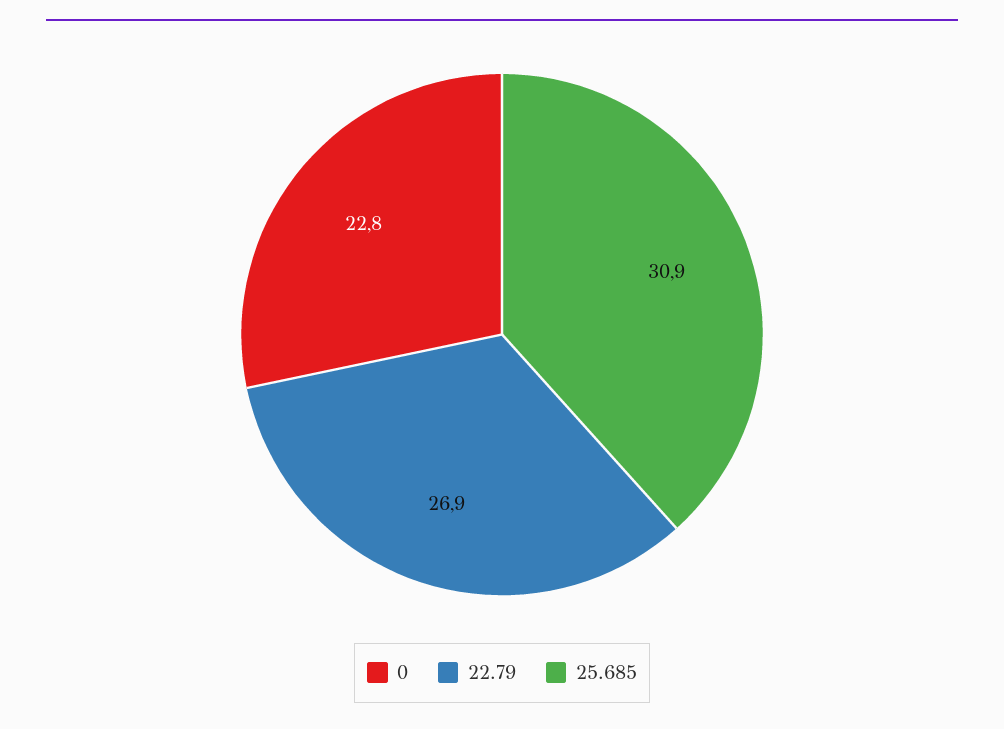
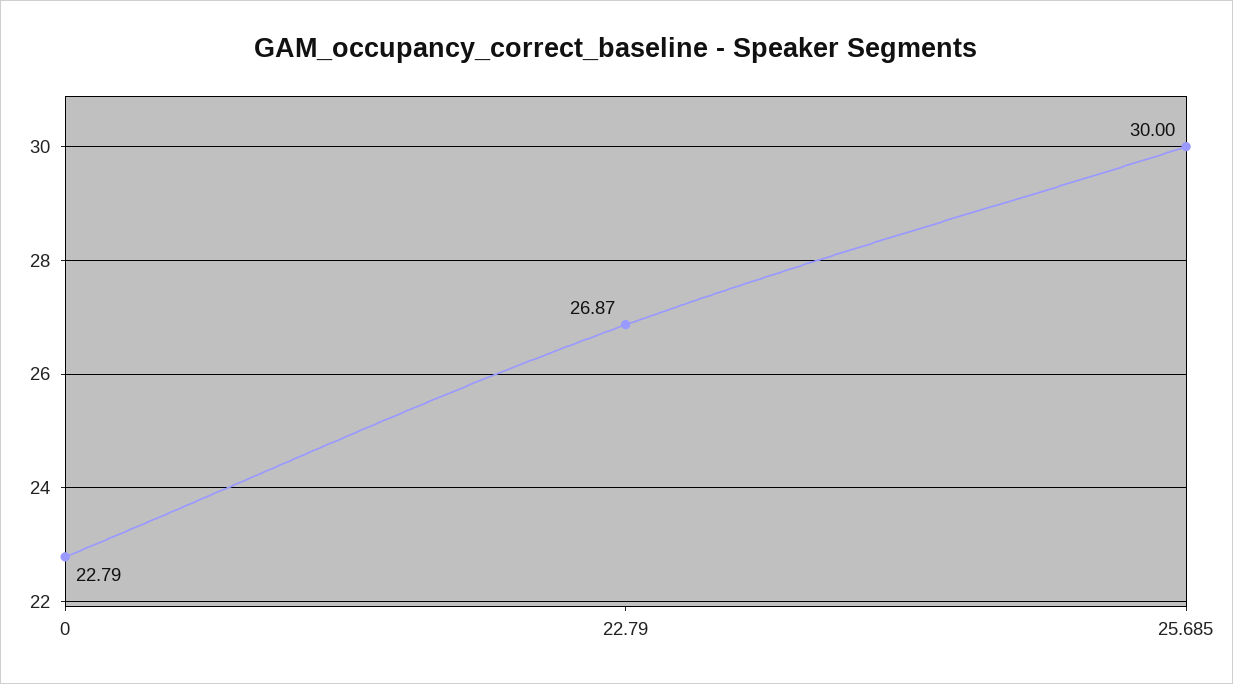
25.685: 30.9 -> 30

